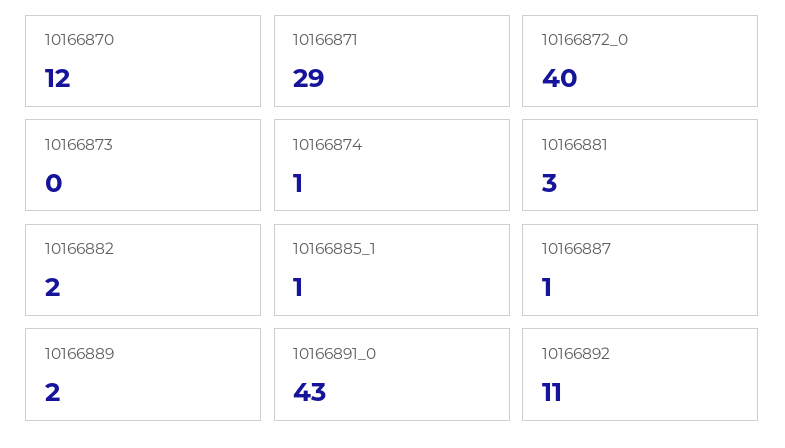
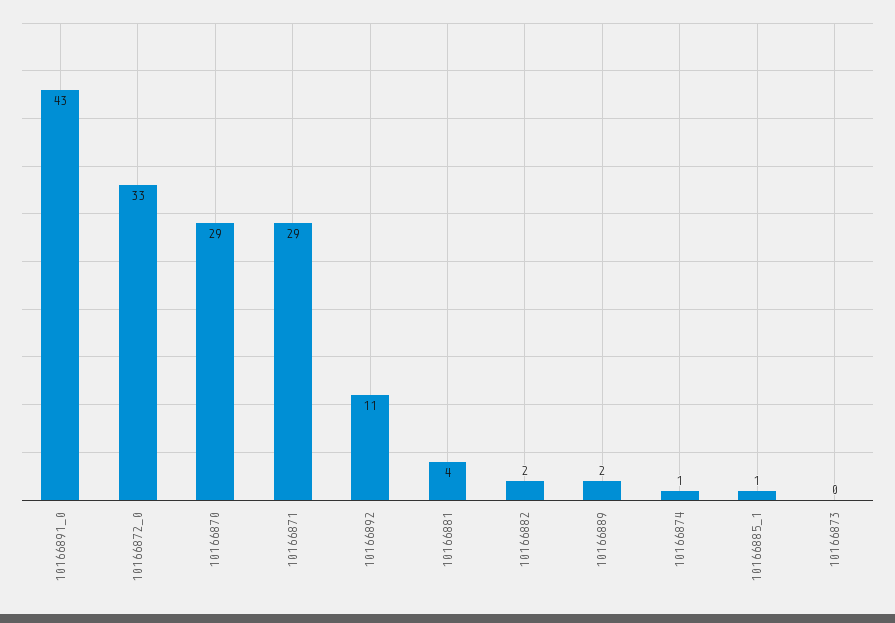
10166870: 12 -> 29
10166872_0: 40 -> 33
10166881: 3 -> 4
10166887: 1 -> none

